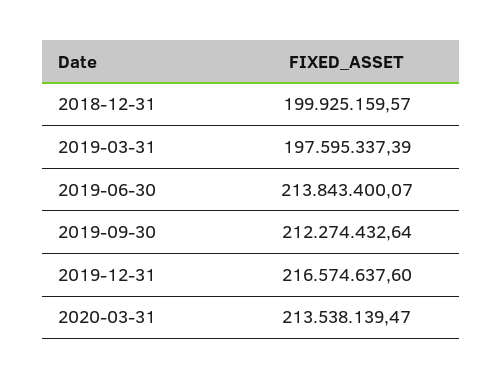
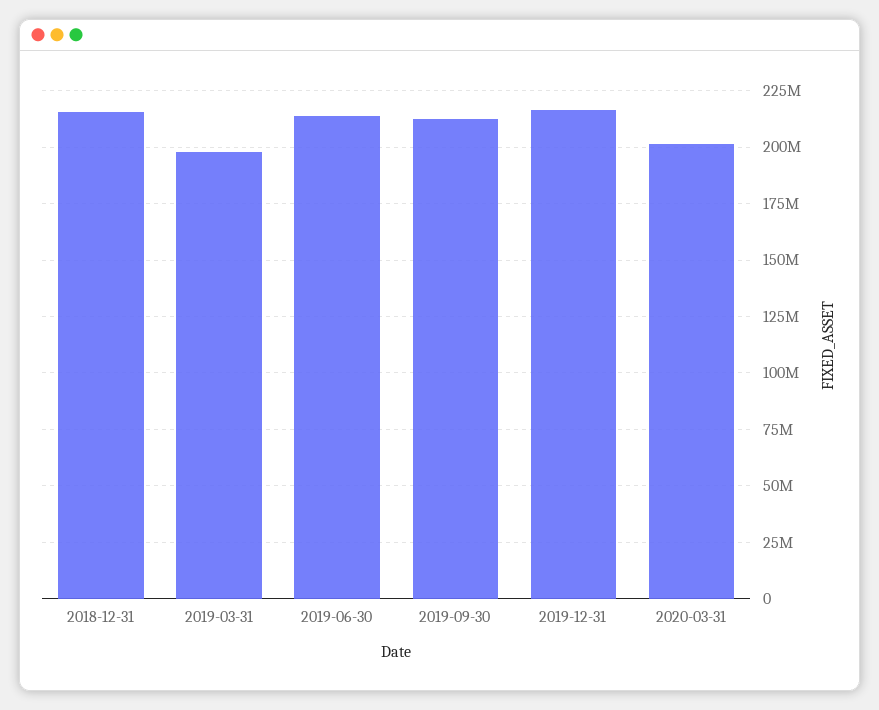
2018-12-31: 199925159.57 -> 215000000
2020-03-31: 213538139.47 -> 200000000

